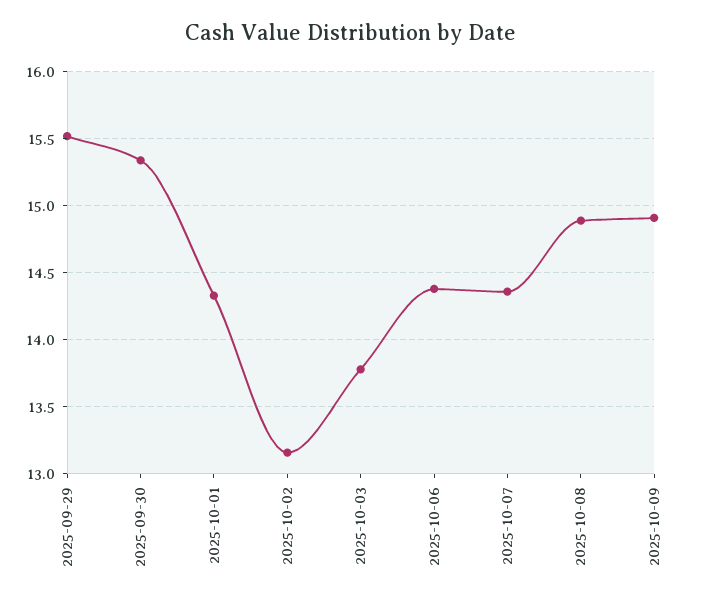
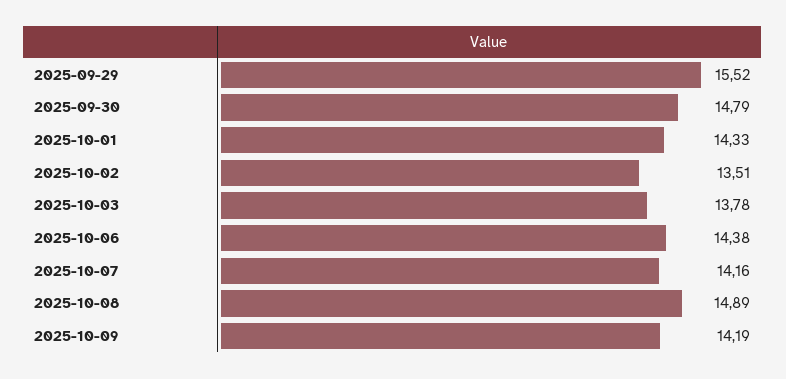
2025-09-30: 15.35 -> 14.79
2025-10-02: 13.15 -> 13.51
2025-10-07: 14.35 -> 14.16
2025-10-09: 14.9 -> 14.19

